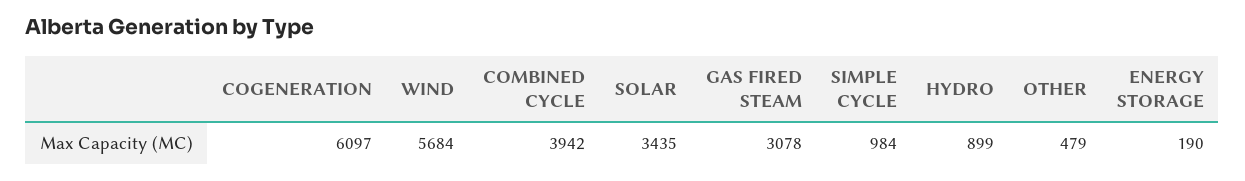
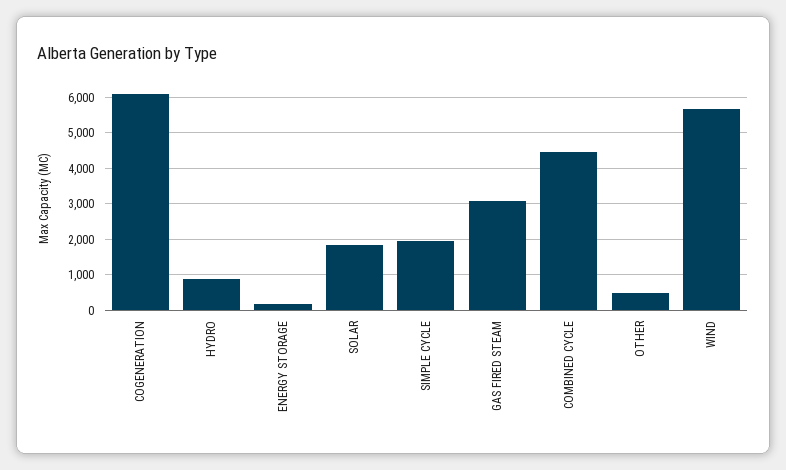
COMBINED CYCLE: 3942 -> 4400
SOLAR: 3435 -> 1800
SIMPLE CYCLE: 984 -> 2000

